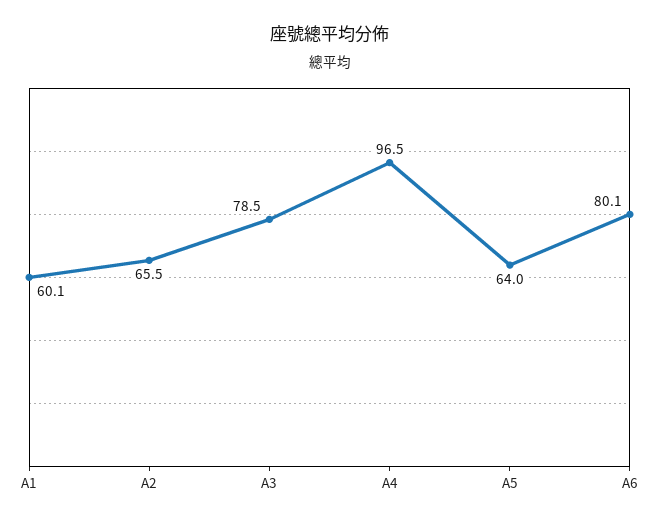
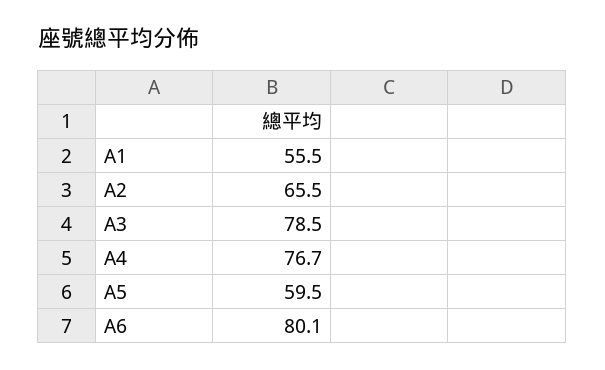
A1: 60.1 -> 55.5
A4: 96.5 -> 76.7
A5: 64 -> 59.5

